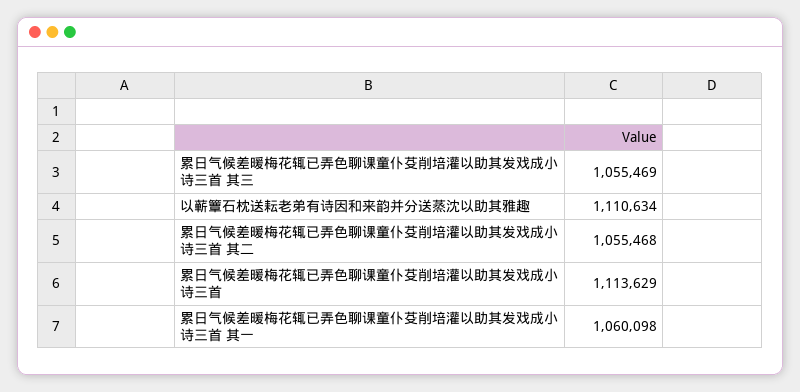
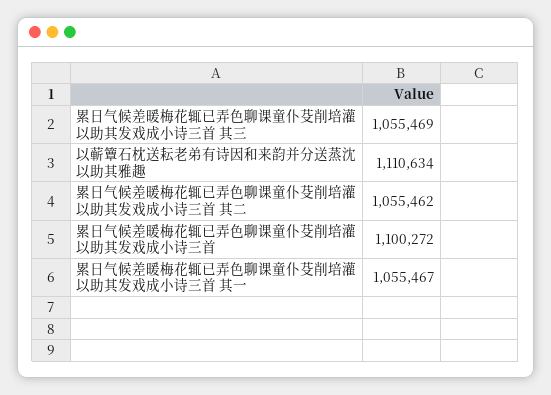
累日气候差暖梅花辄已弄色聊课童仆芟削培灌以助其发戏成小诗三首 其二: 1055468 -> 1055462
累日气候差暖梅花辄已弄色聊课童仆芟削培灌以助其发戏成小诗三首: 1113629 -> 1100272
累日气候差暖梅花辄已弄色聊课童仆芟削培灌以助其发戏成小诗三首 其一: 1060098 -> 1055467

